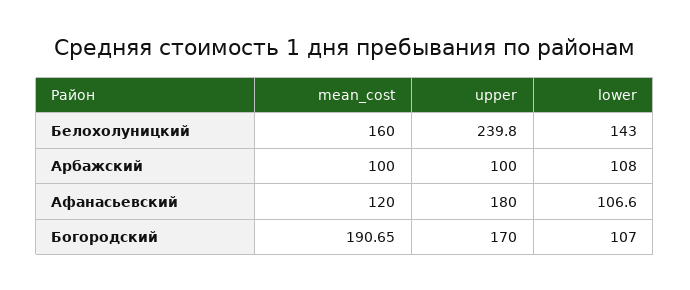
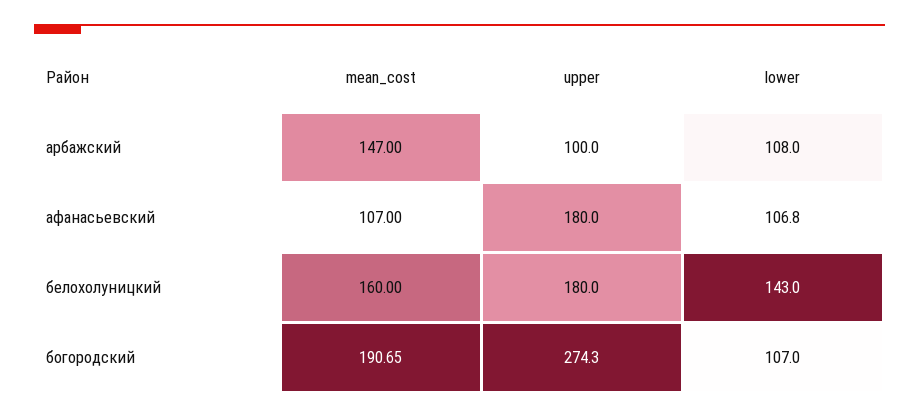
upper, Белохолуницкий: 239.8 -> 180
mean_cost, Арбажский: 100 -> 147
mean_cost, Афанасьевский: 120 -> 107
lower, Афанасьевский: 106.6 -> 106.8
upper, Богородский: 170 -> 274.3

